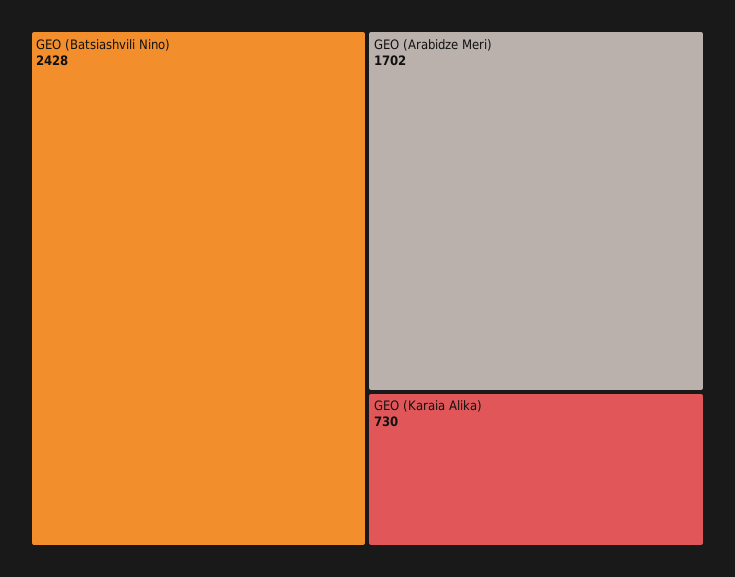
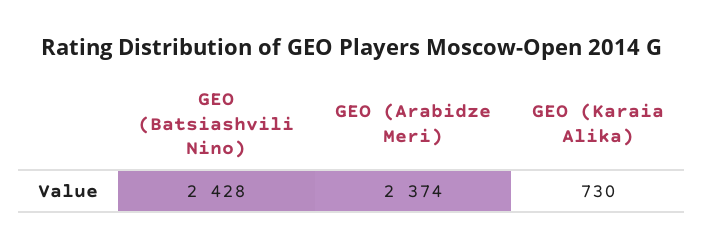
GEO (Arabidze Meri): 1702 -> 2374

